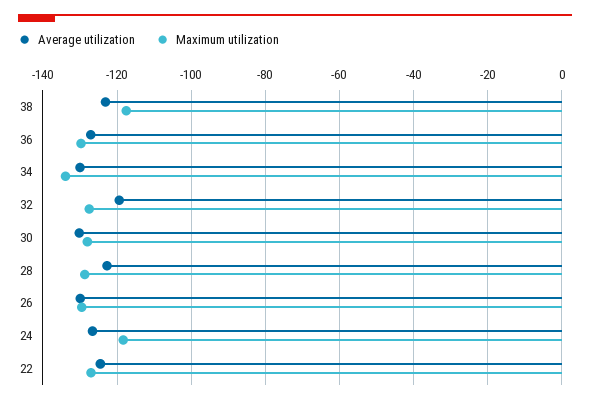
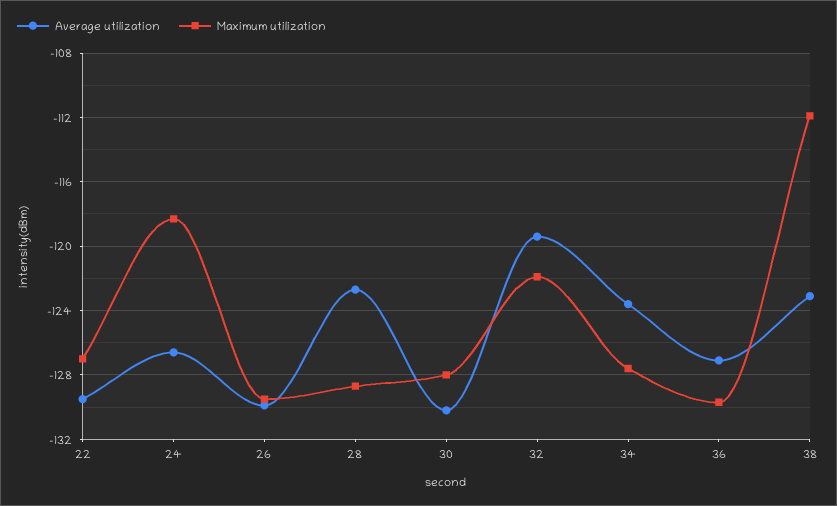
Maximum utilization, 38: -118 -> -112
Average utilization, 34: -130 -> -123.5
Maximum utilization, 34: -134 -> -127.5
Maximum utilization, 32: -128 -> -122
Average utilization, 22: -124 -> -129.5

